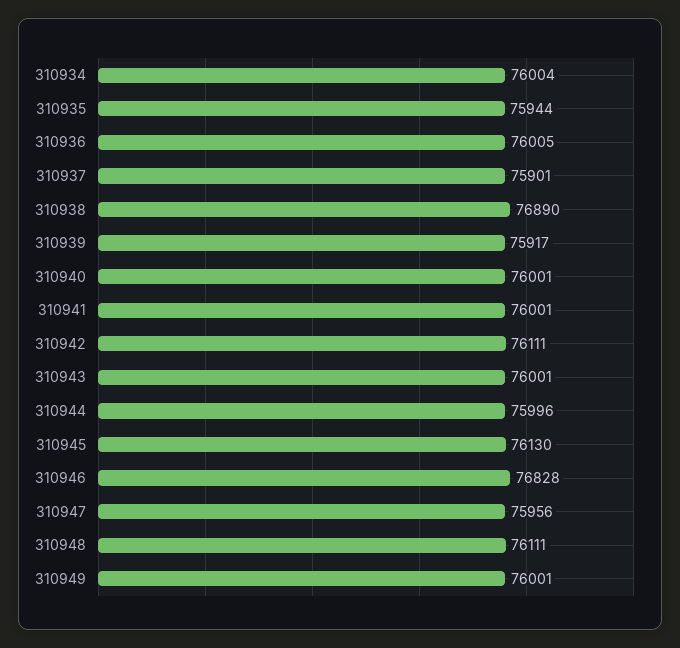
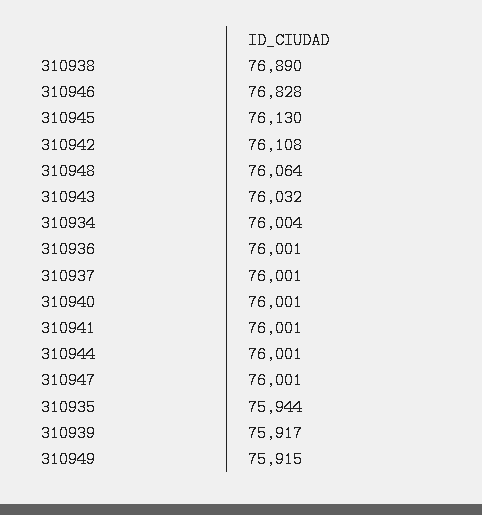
310936: 76005 -> 76001
310937: 75901 -> 76001
310942: 76111 -> 76108
310943: 76001 -> 76032
310944: 75996 -> 76001
310947: 75956 -> 76001
310948: 76111 -> 76064
310949: 76001 -> 75915

